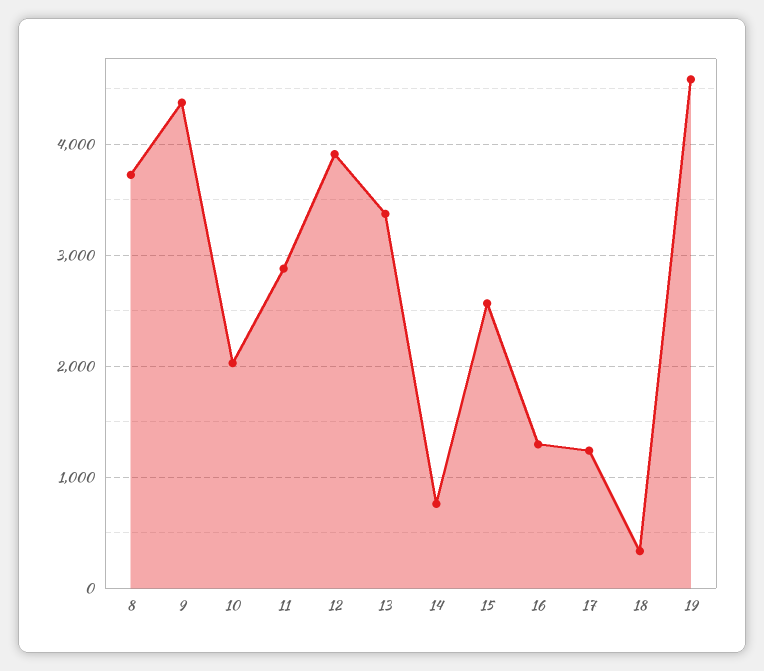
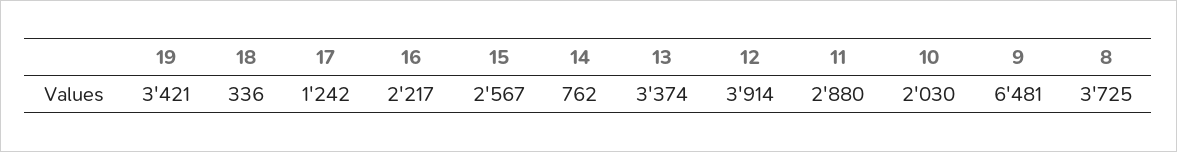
9: 4400 -> 6481
16: 1300 -> 2217
19: 4600 -> 3421

